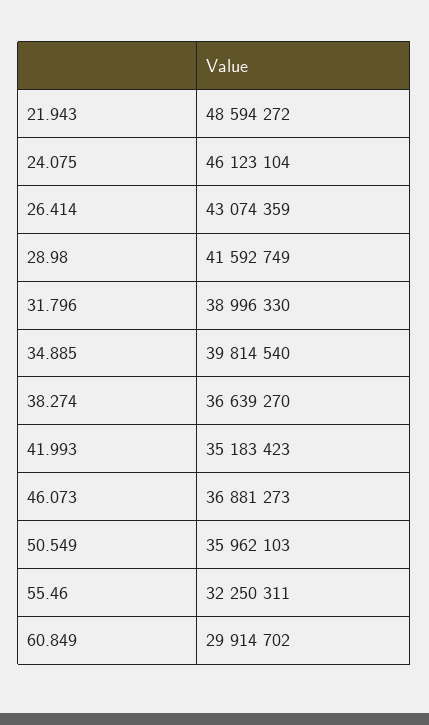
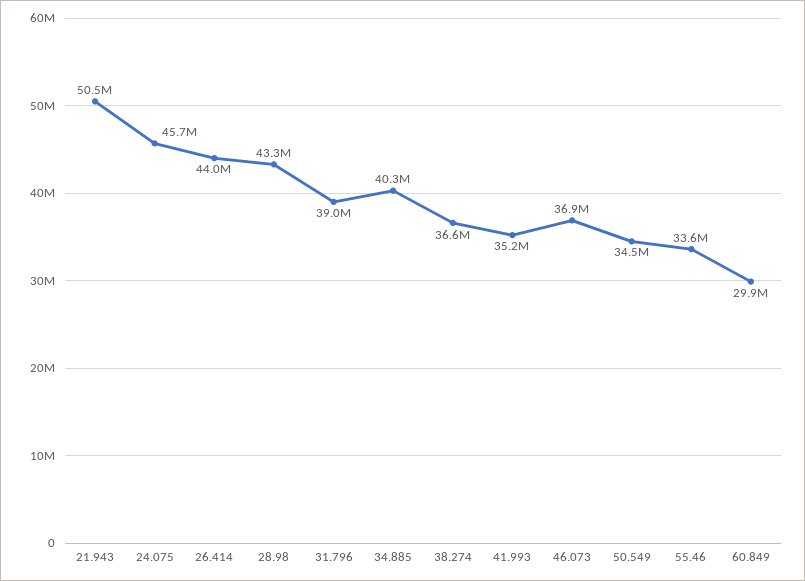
21.943: 48594272 -> 50500000
24.075: 46123104 -> 45700000
26.414: 43074359 -> 44000000
28.98: 41592749 -> 43300000
34.885: 39814540 -> 40300000
50.549: 35962103 -> 34500000
55.46: 32250311 -> 33600000

